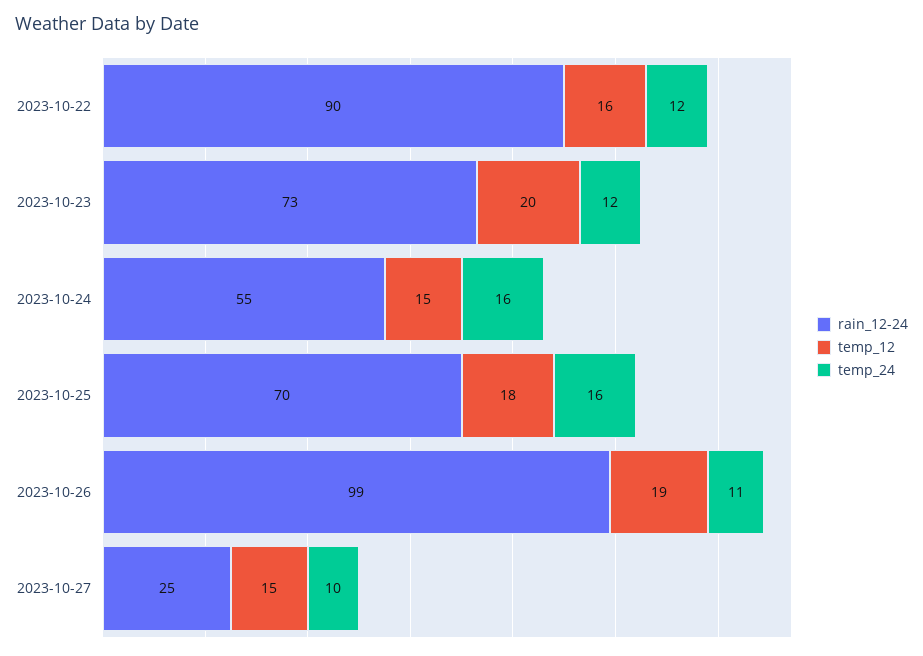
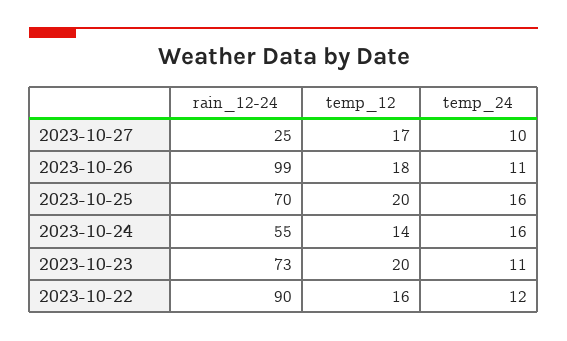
temp_24, 2023-10-23: 12 -> 11
temp_12, 2023-10-24: 15 -> 14
temp_12, 2023-10-25: 18 -> 20
temp_12, 2023-10-26: 19 -> 18
temp_12, 2023-10-27: 15 -> 17

